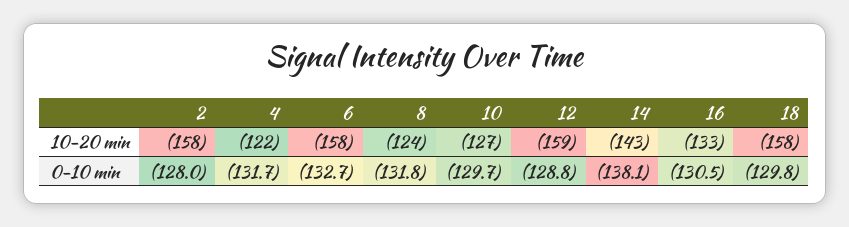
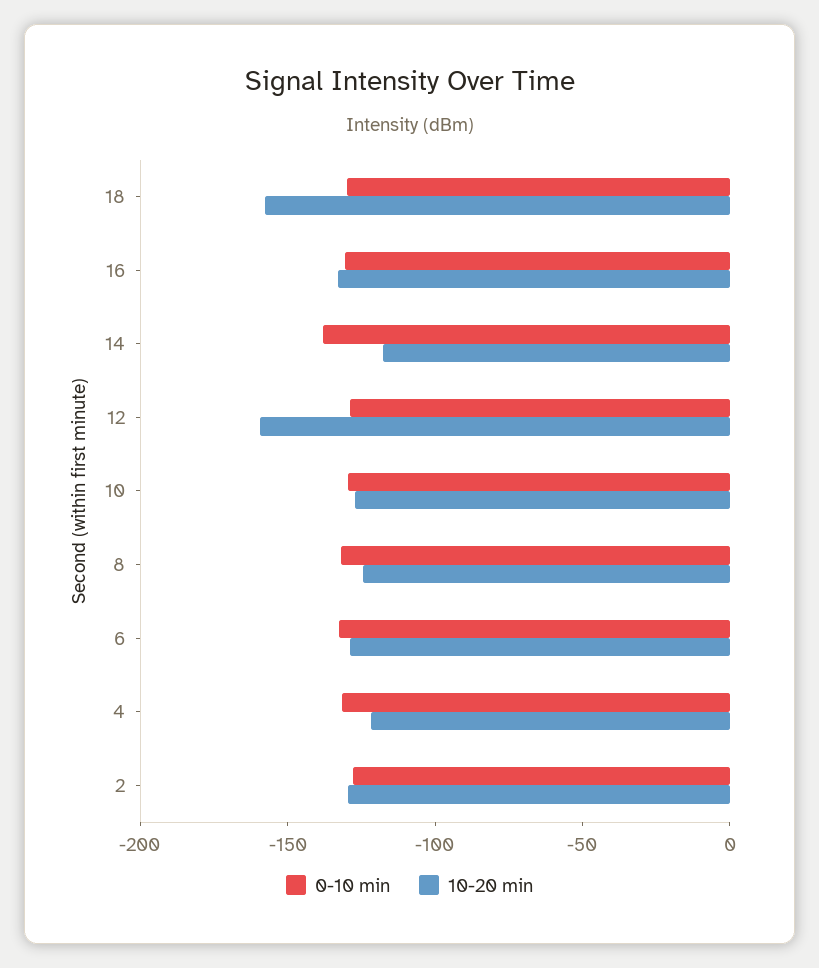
10-20 min, 2: -158 -> -130
10-20 min, 6: -158 -> -130
10-20 min, 14: -143 -> -120

